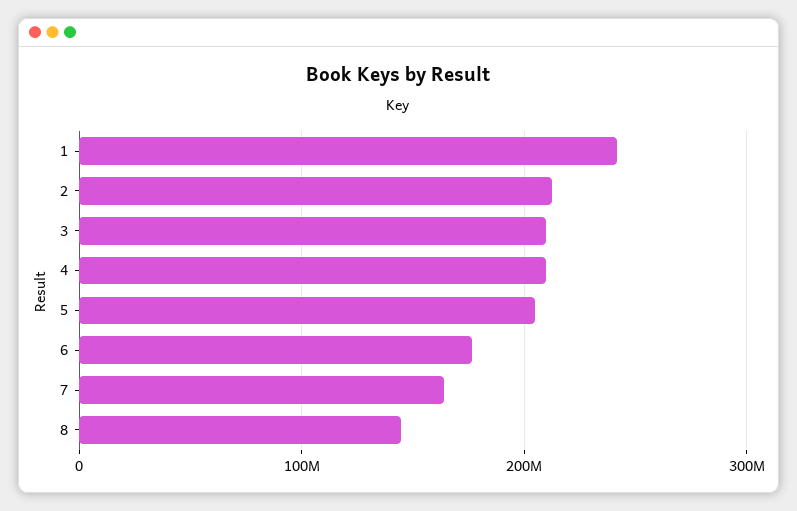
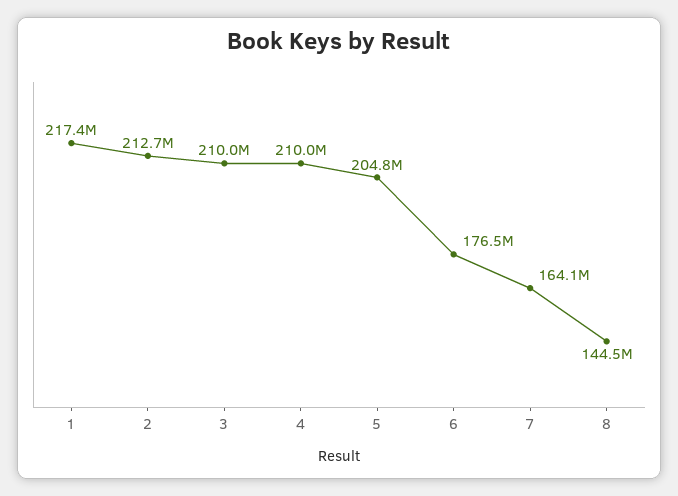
1: 240000000 -> 217400000

